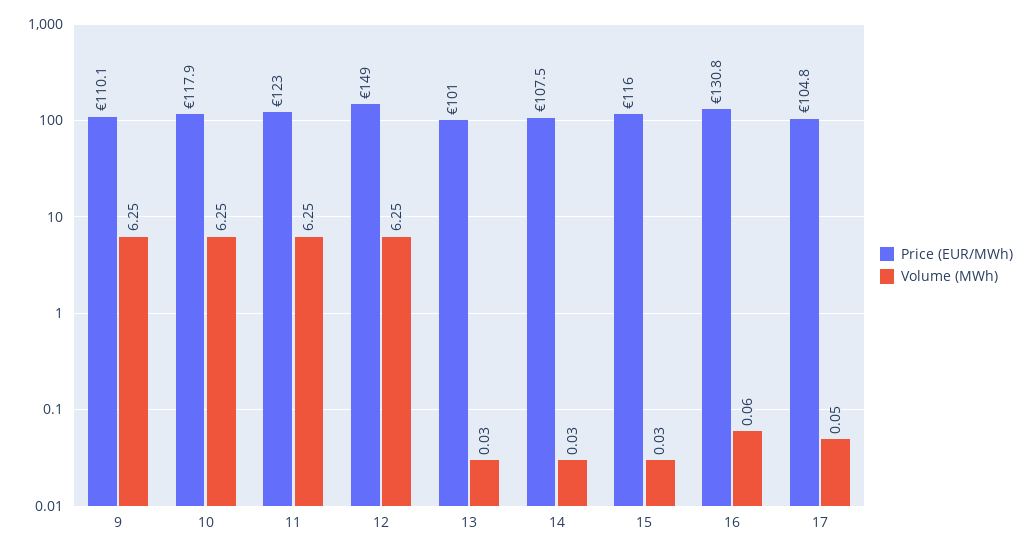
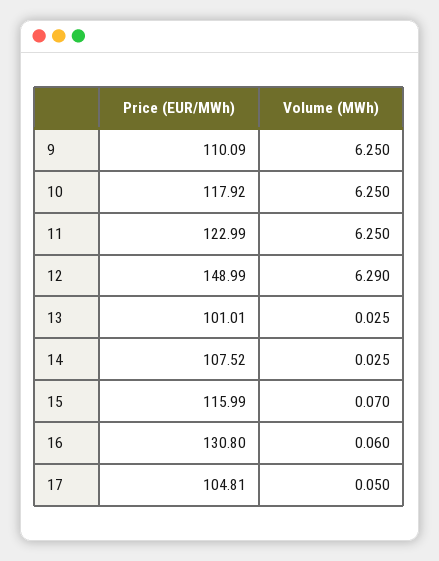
Volume (MWh), 12: 6.25 -> 6.29
Volume (MWh), 15: 0.03 -> 0.07

